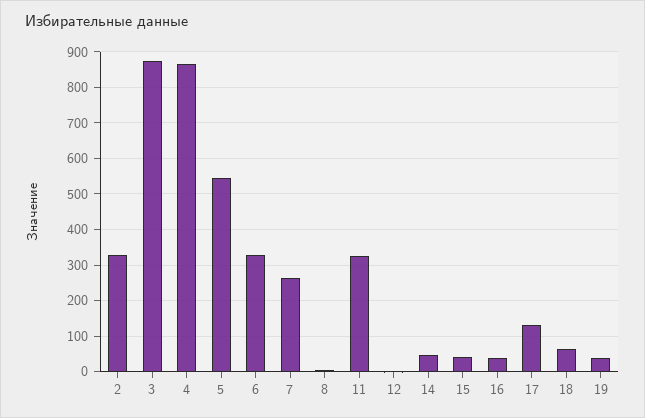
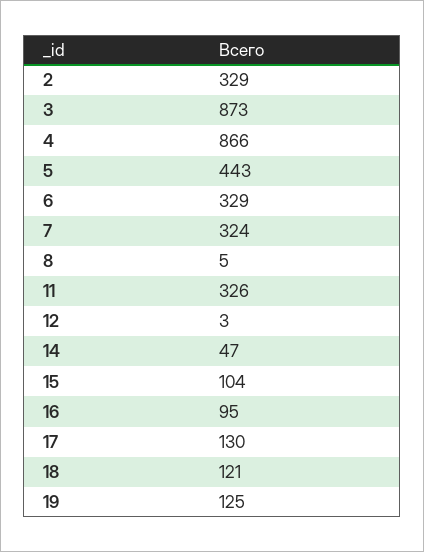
5: 540 -> 443
7: 260 -> 324
15: 40 -> 104
16: 40 -> 95
18: 60 -> 121
19: 40 -> 125

